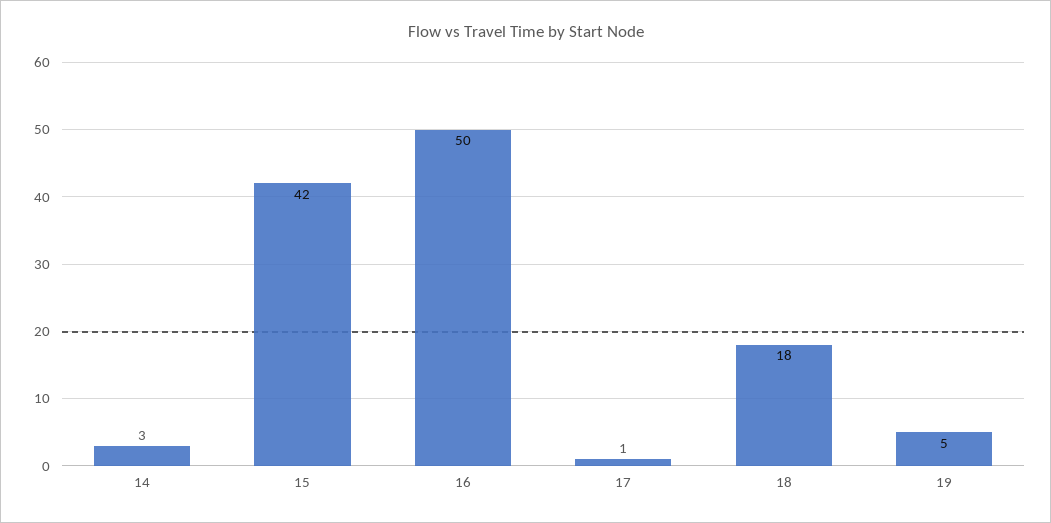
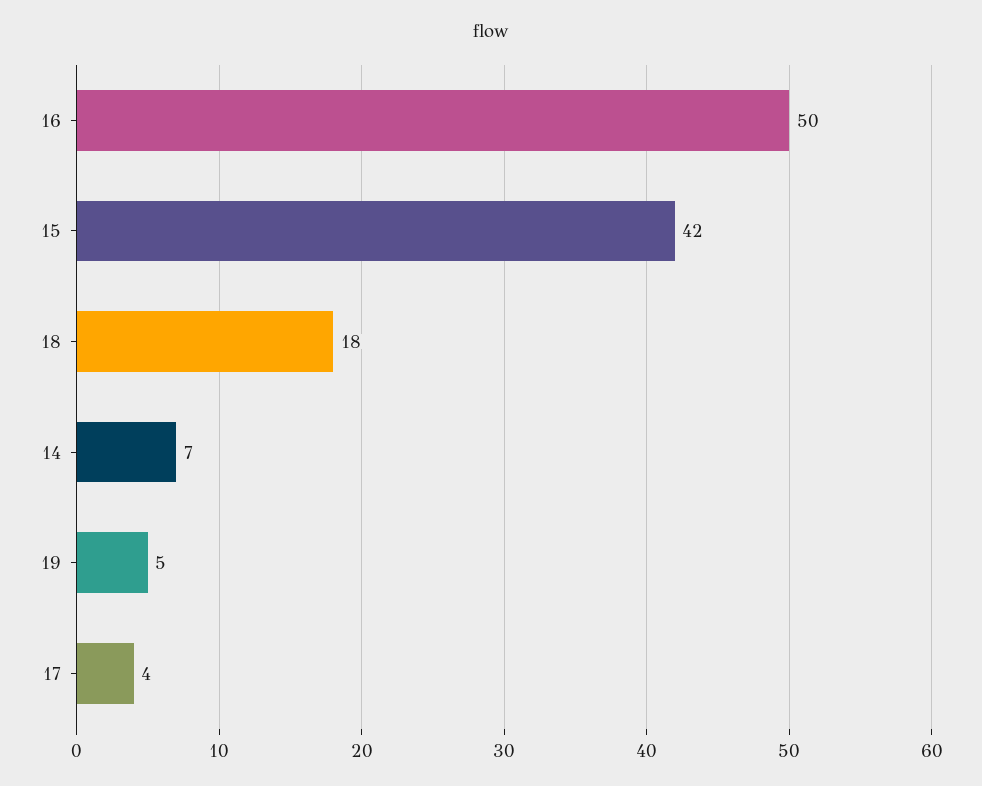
14: 3 -> 7
17: 1 -> 4

